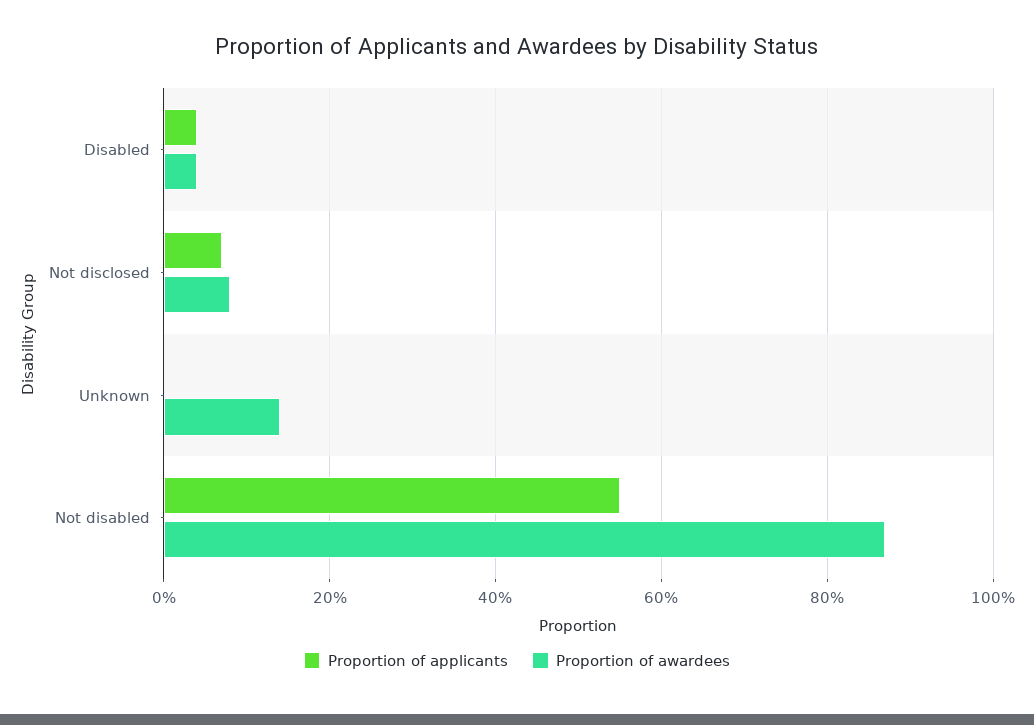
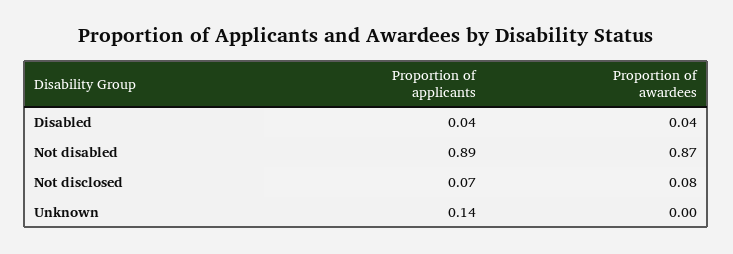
Proportion of applicants, Unknown: 0 -> 0.14
Proportion of awardees, Unknown: 0.15 -> 0
Proportion of applicants, Not disabled: 0.55 -> 0.89

